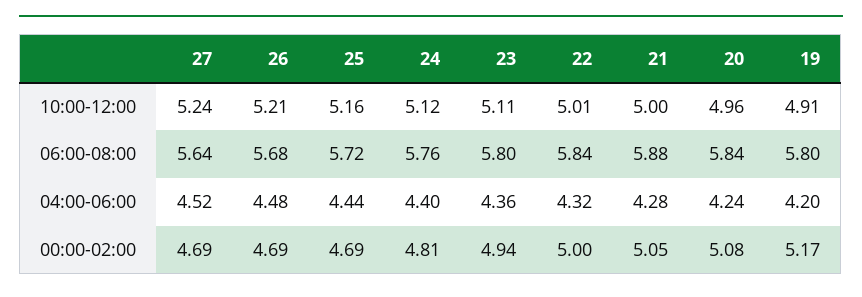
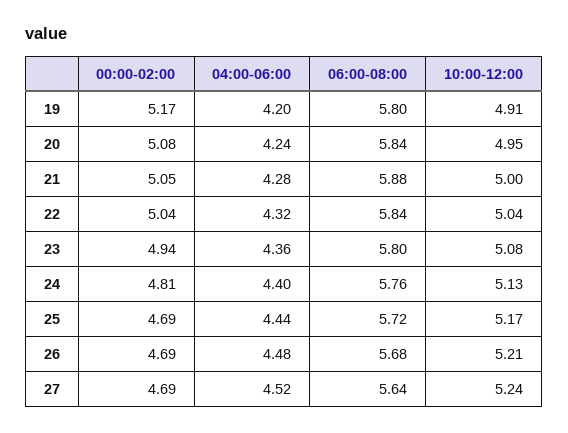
25, 10:00-12:00: 5.16 -> 5.17
24, 10:00-12:00: 5.12 -> 5.13
23, 10:00-12:00: 5.11 -> 5.08
22, 10:00-12:00: 5.01 -> 5.04
20, 10:00-12:00: 4.96 -> 4.95
22, 00:00-02:00: 5 -> 5.04

